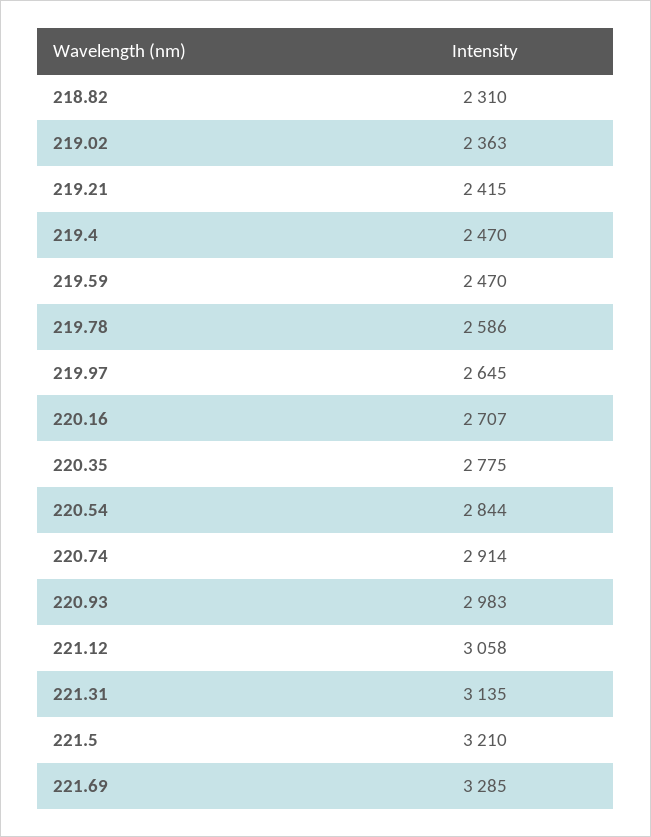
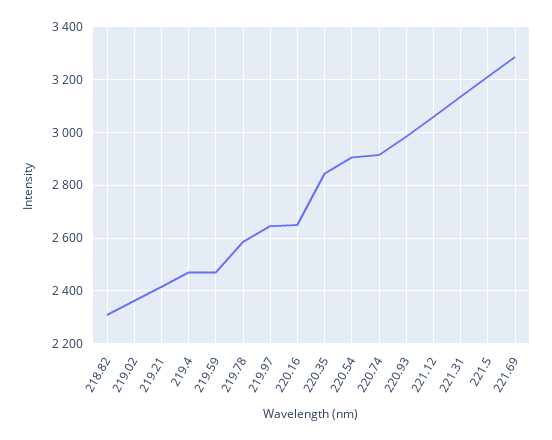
220.16: 2707 -> 2650
220.35: 2775 -> 2850
220.54: 2844 -> 2900

